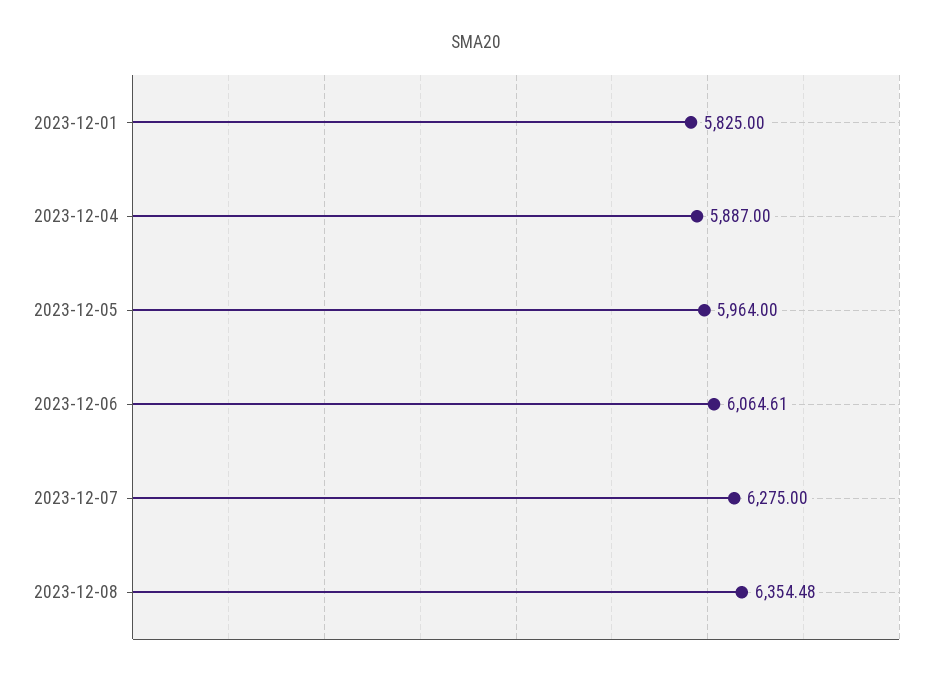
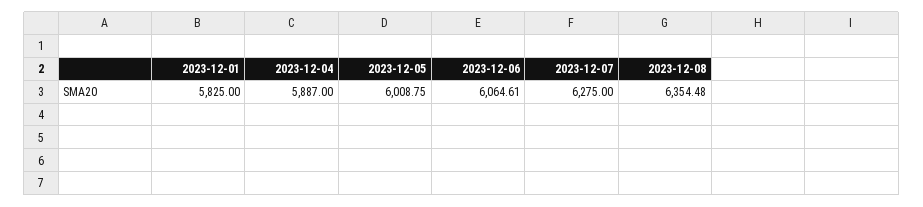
2023-12-05: 5964 -> 6008.75

